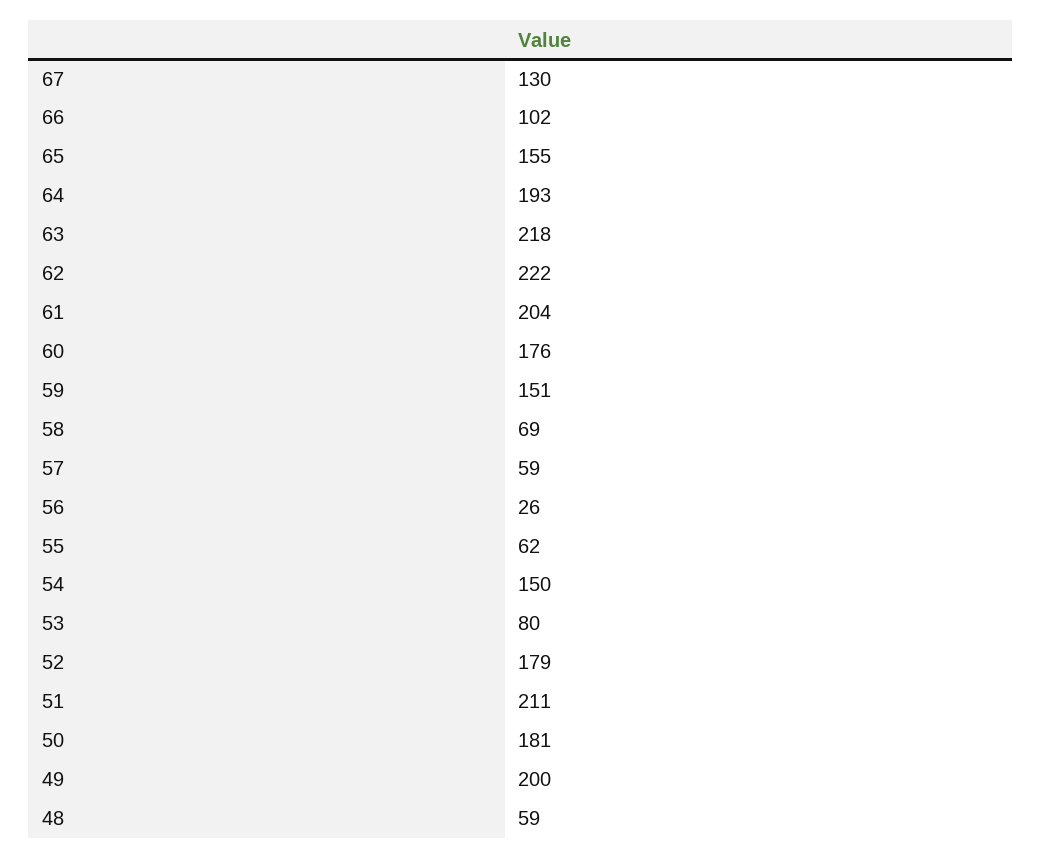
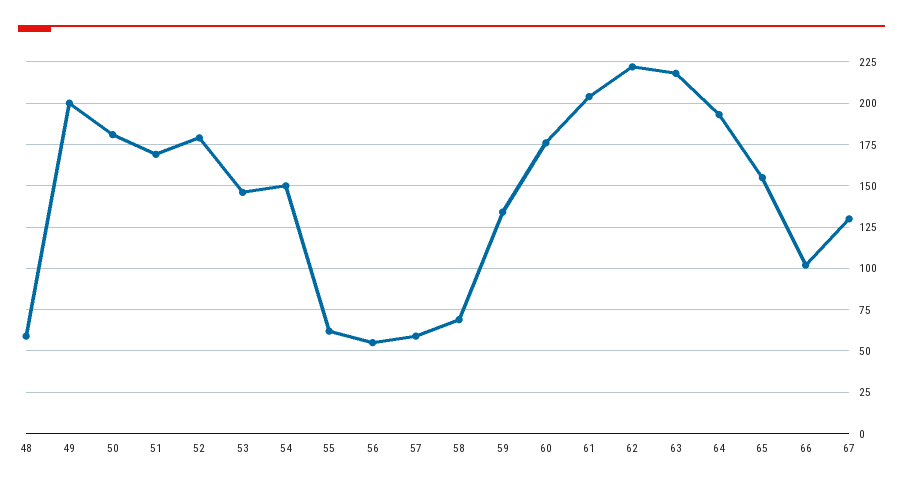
59: 151 -> 135
56: 26 -> 55
53: 80 -> 145
51: 211 -> 170

